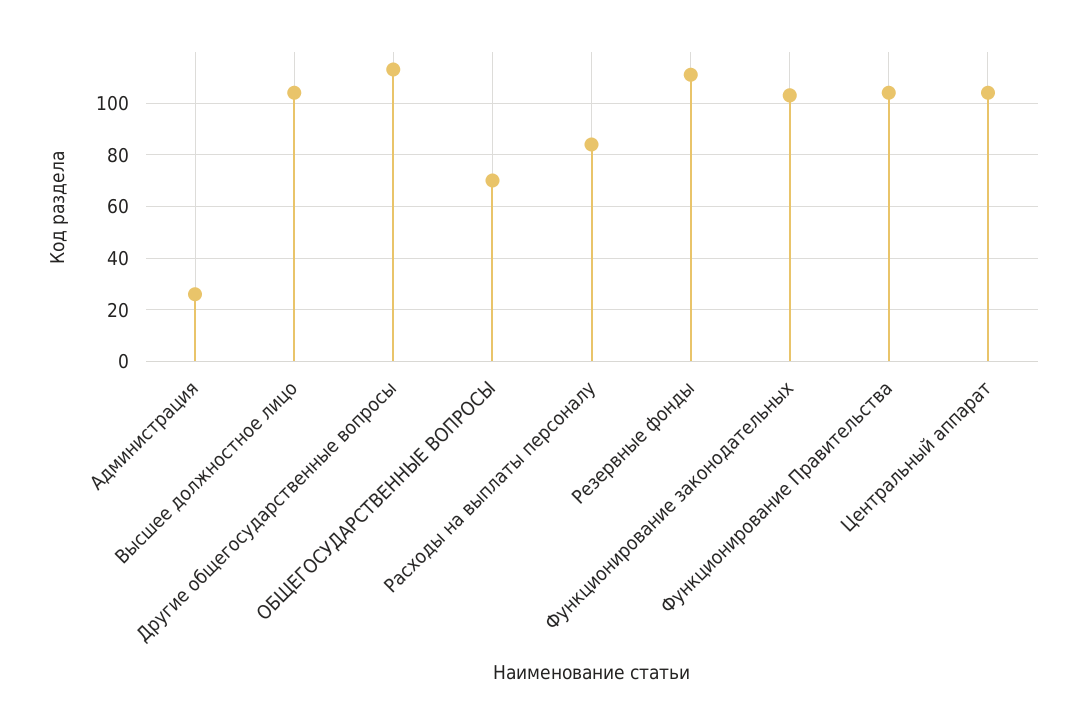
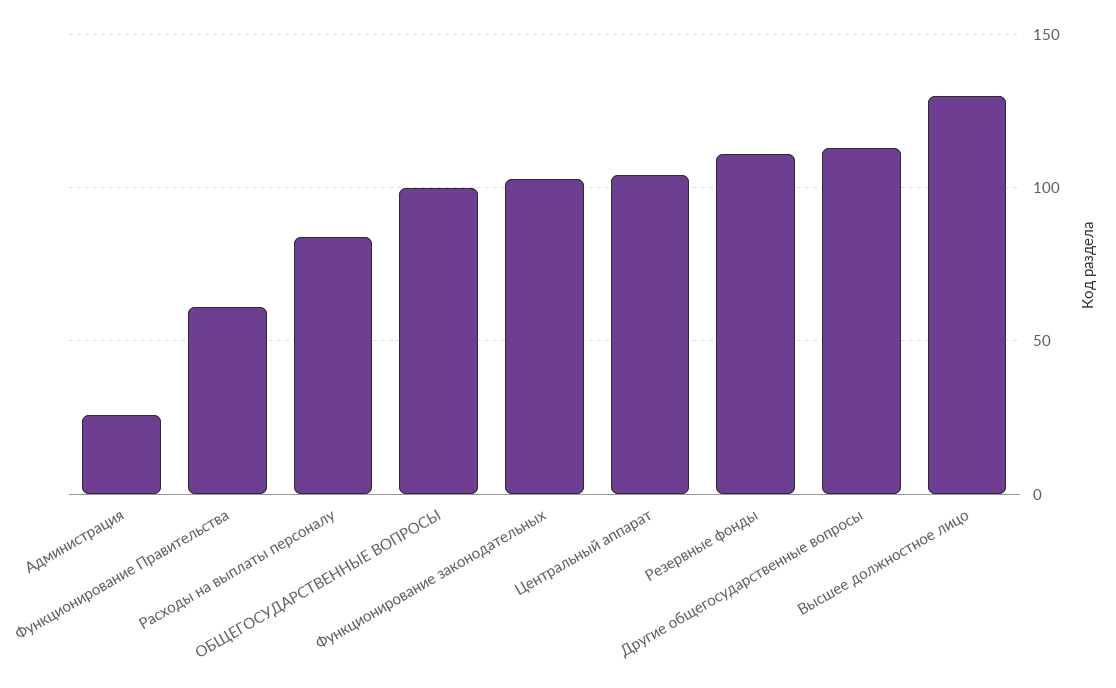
Высшее должностное лицо: 105 -> 130
ОБЩЕГОСУДАРСТВЕННЫЕ ВОПРОСЫ: 70 -> 100
Функционирование Правительства: 105 -> 60

